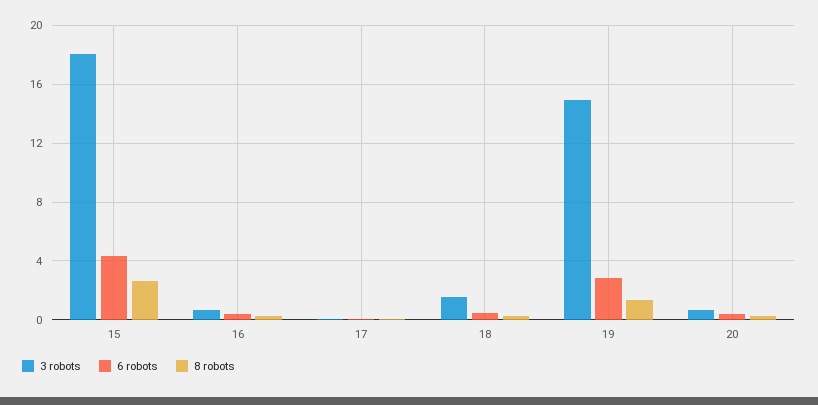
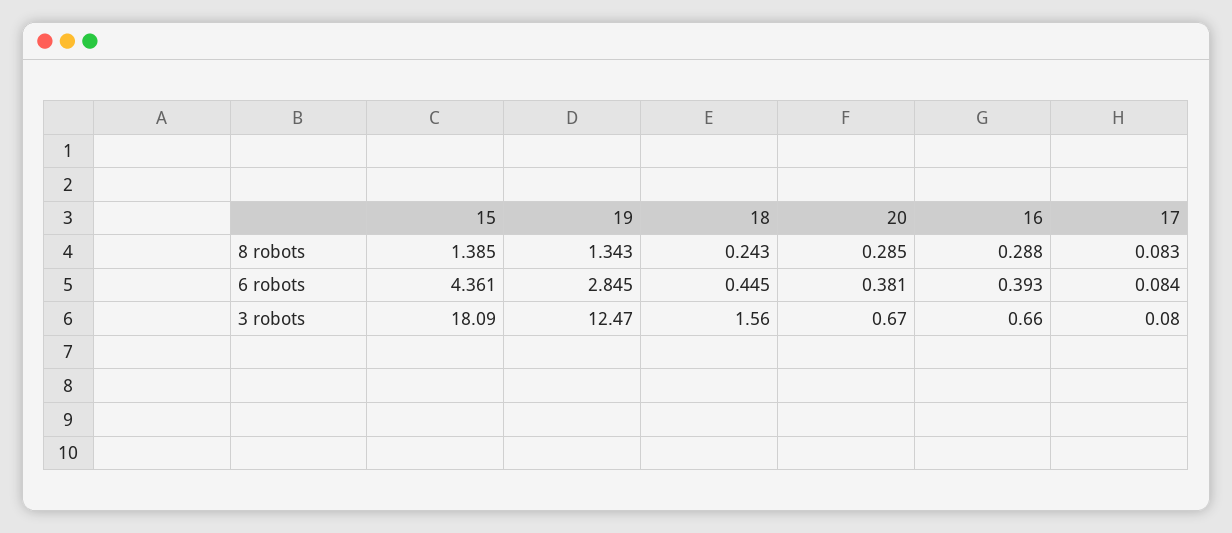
8 robots, 15: 2.5 -> 1.385
3 robots, 19: 15 -> 12.47

